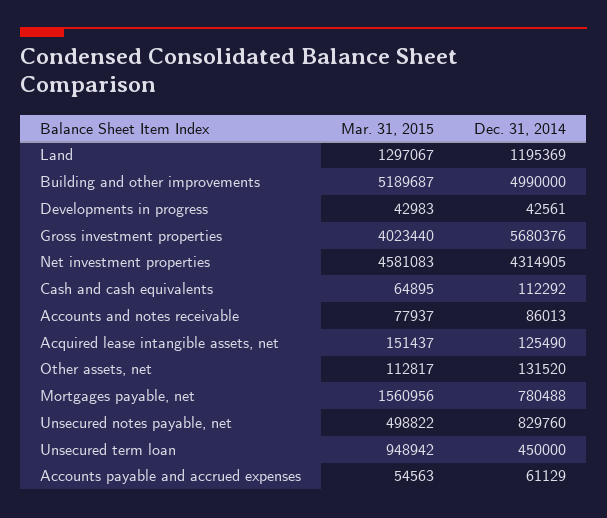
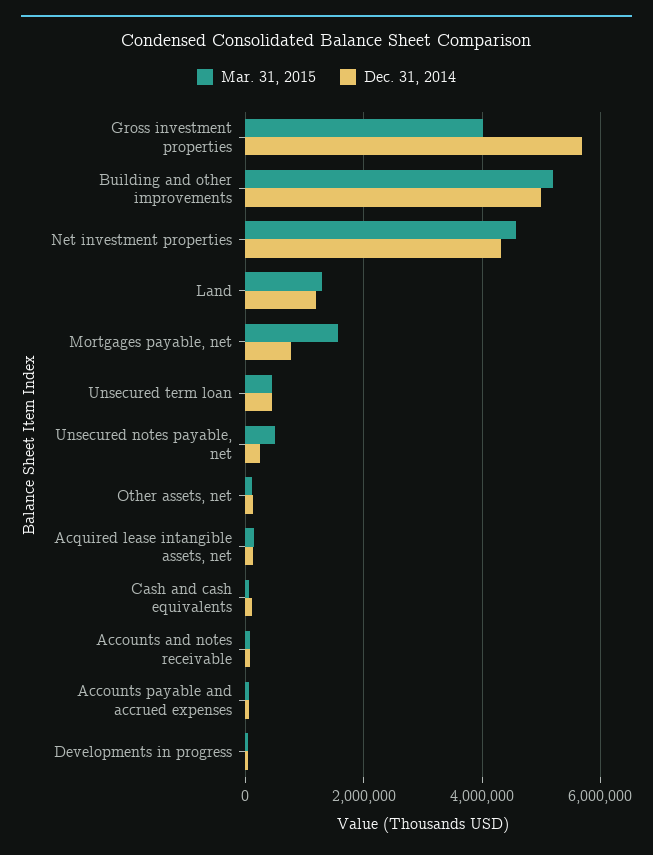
Dec. 31, 2014, Unsecured notes payable, net: 829760 -> 200000
Mar. 31, 2015, Unsecured term loan: 948942 -> 400000

